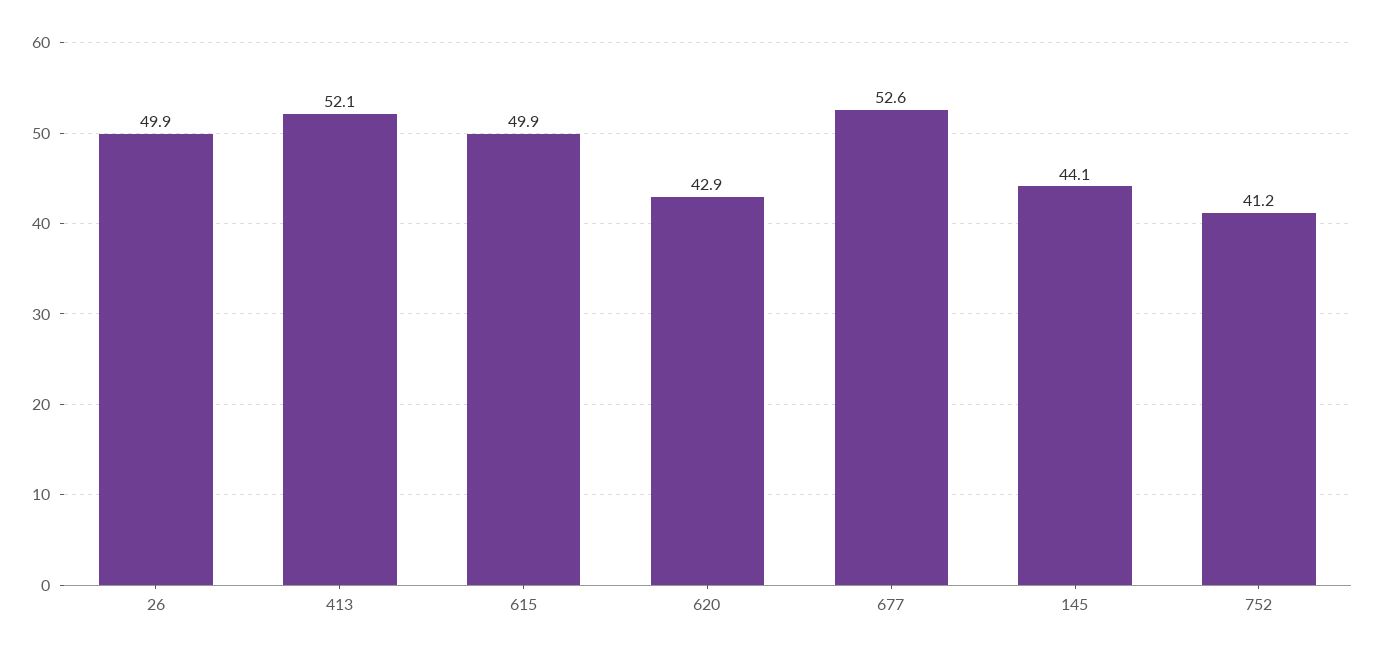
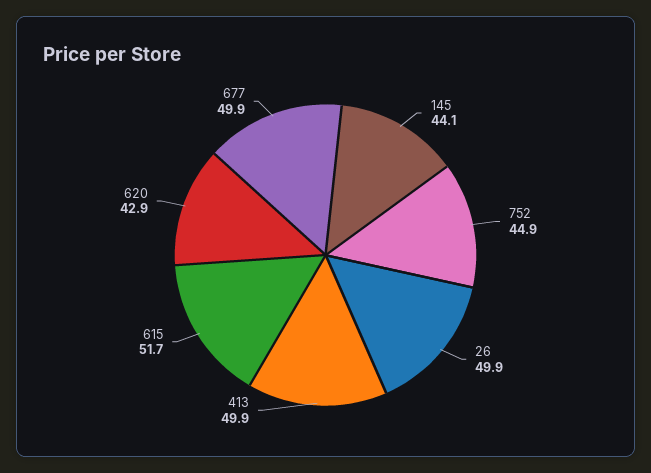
413: 52.1 -> 49.9
615: 49.9 -> 51.7
677: 52.6 -> 49.9
752: 41.2 -> 44.9

